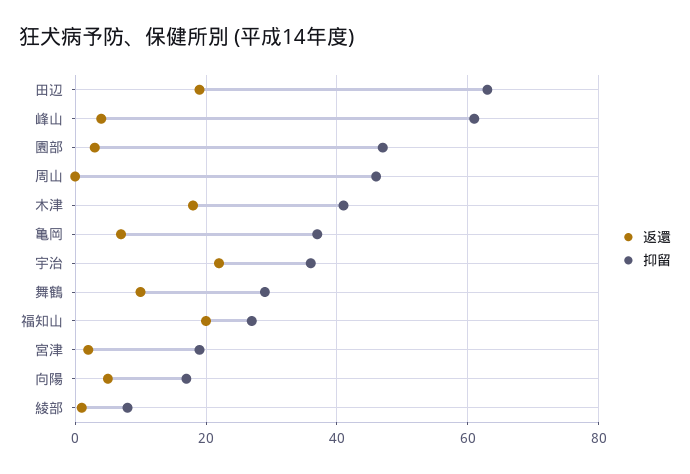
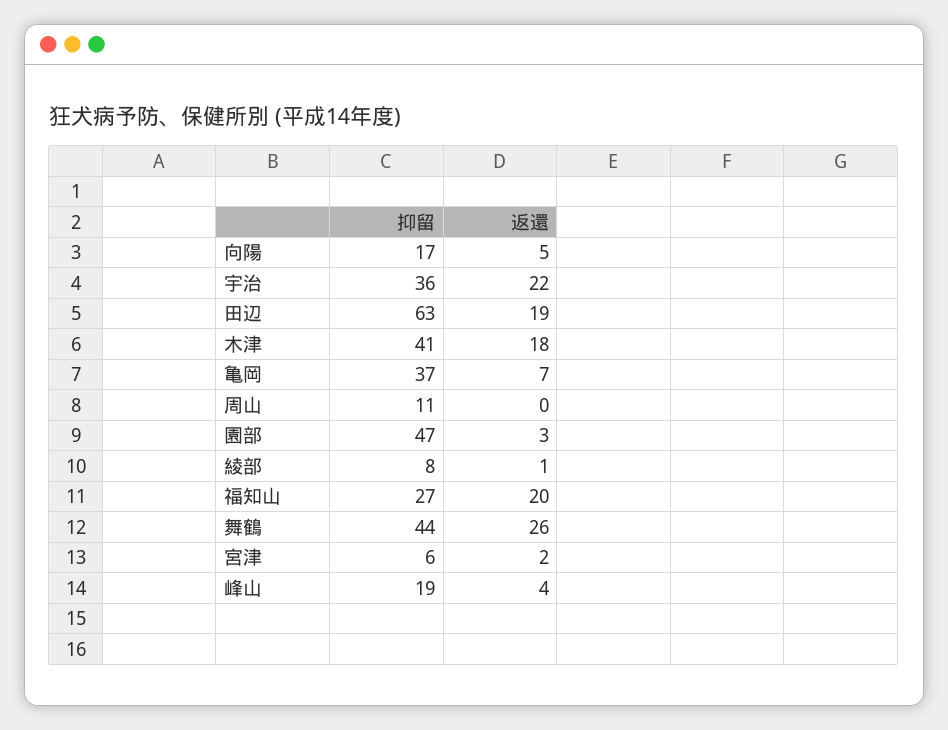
抑留, 峰山: 60 -> 19
抑留, 周山: 45 -> 11
返還, 舞鶴: 10 -> 26
抑留, 舞鶴: 30 -> 44
抑留, 宮津: 20 -> 6

